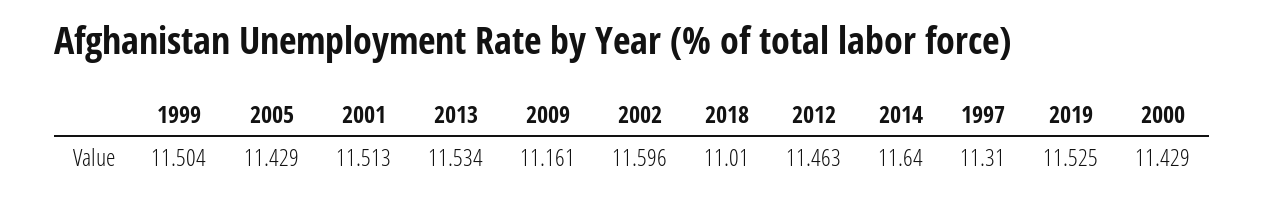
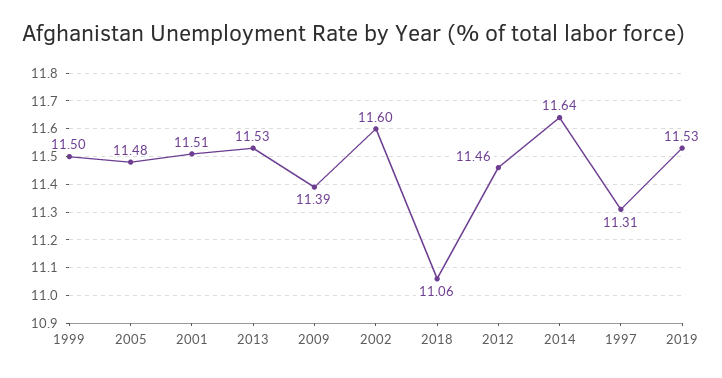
2005: 11.429 -> 11.48
2009: 11.161 -> 11.39
2018: 11.01 -> 11.06
2000: 11.429 -> none

